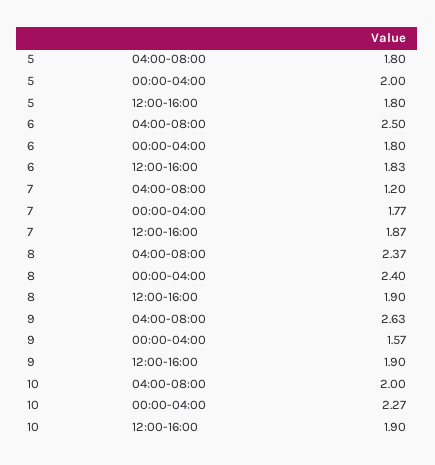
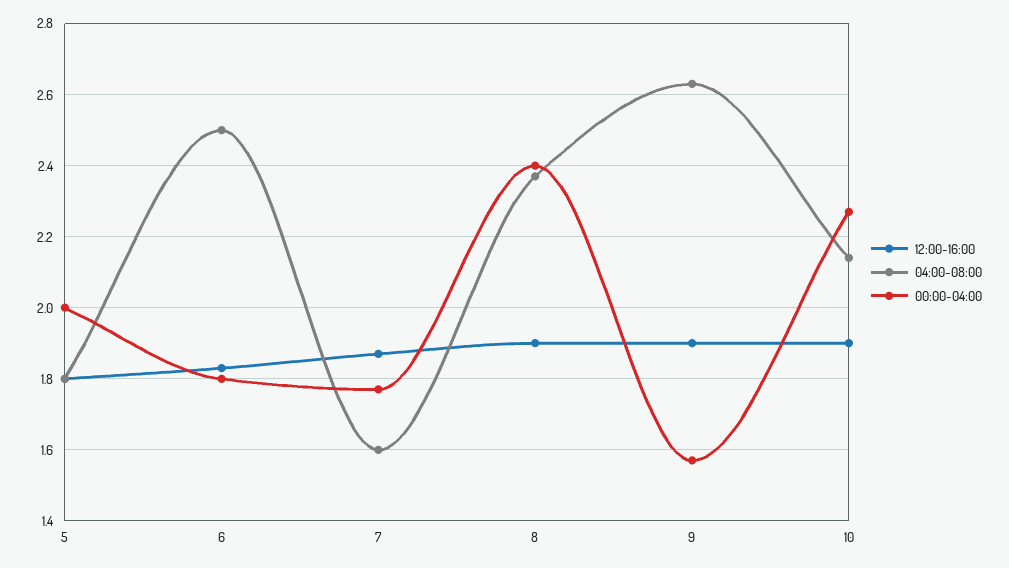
04:00-08:00, 7: 1.2 -> 1.6
04:00-08:00, 10: 2 -> 2.15

